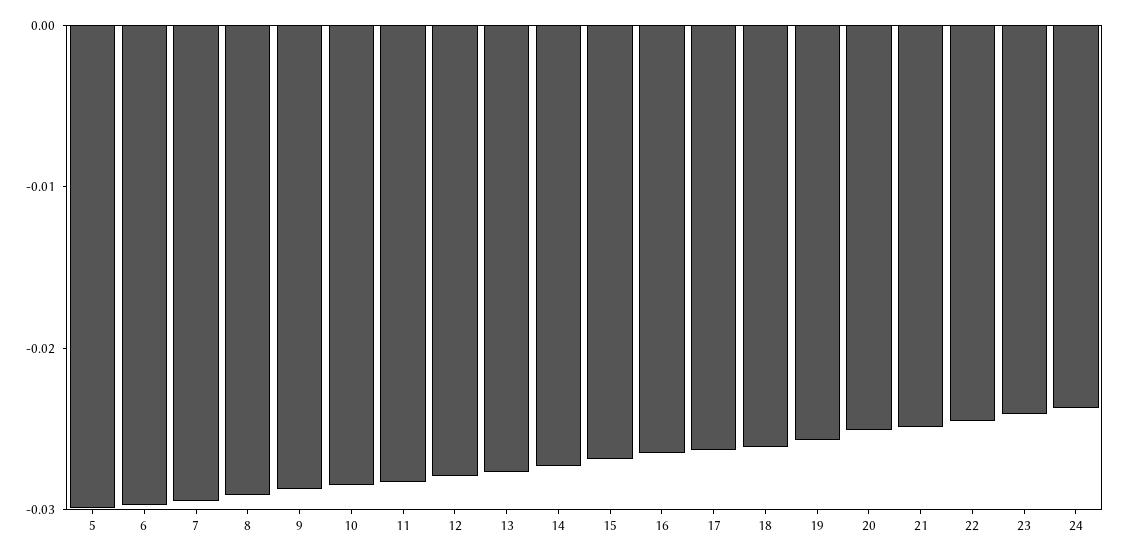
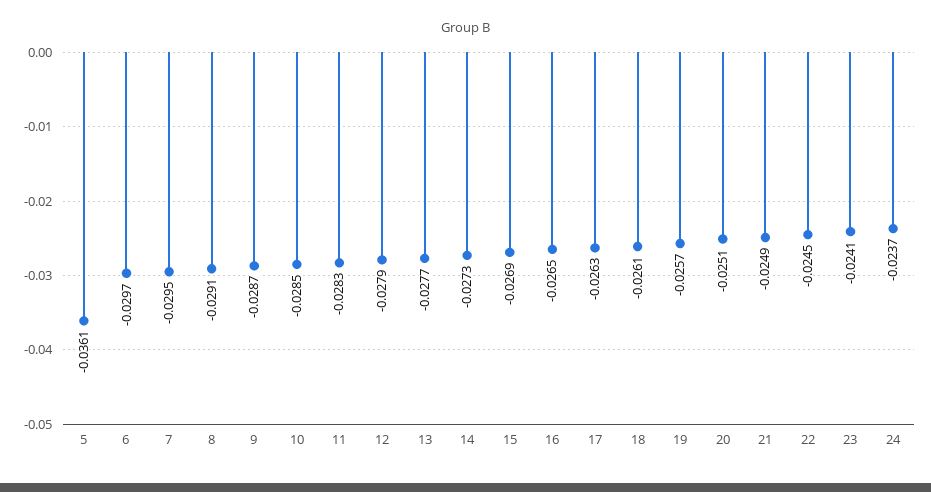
5: -0.03 -> -0.0361

